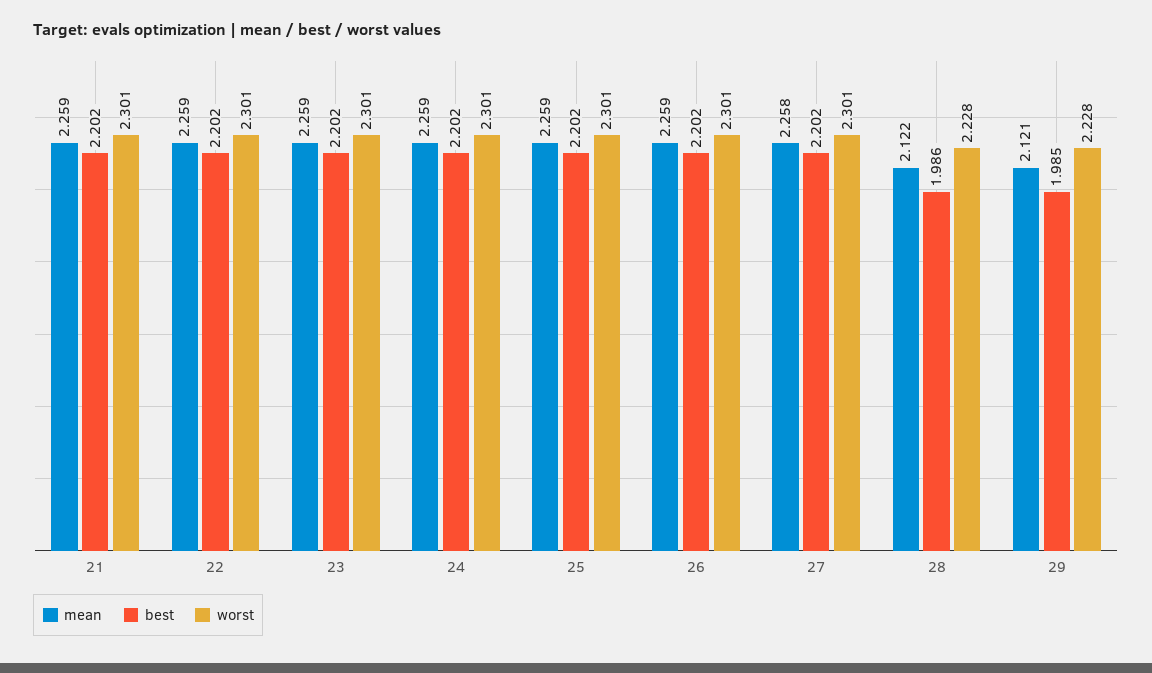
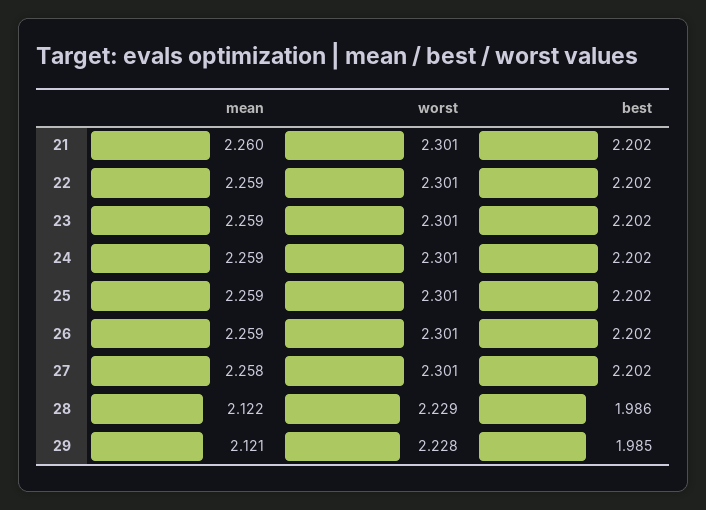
mean, 21: 2.259 -> 2.26
worst, 28: 2.228 -> 2.229

